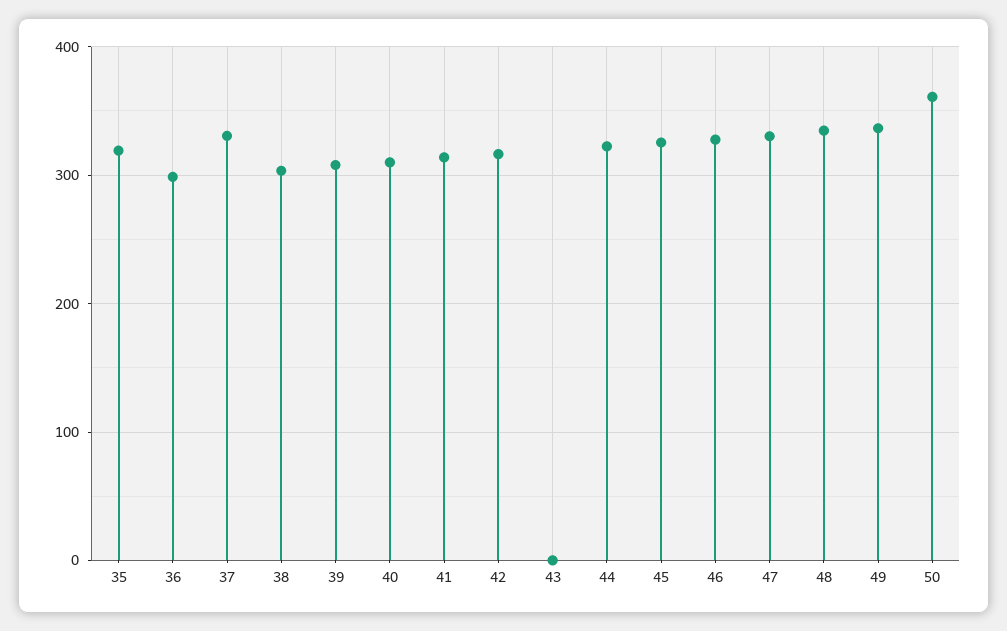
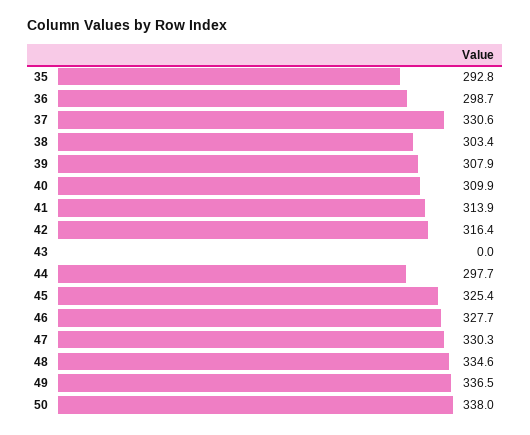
35: 320 -> 292.8
44: 320 -> 297.7
50: 360 -> 338

